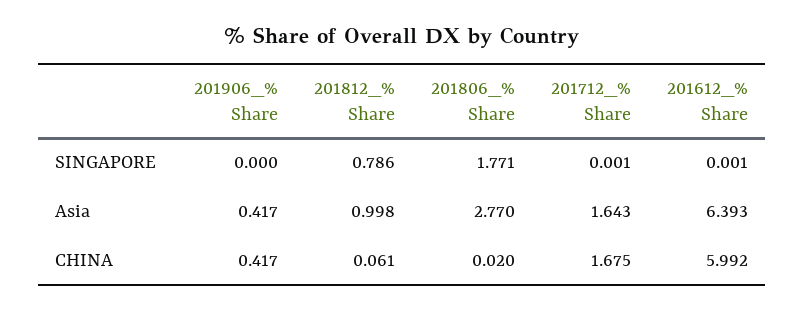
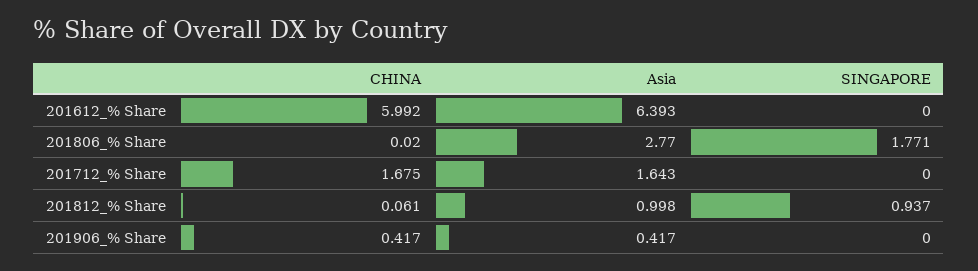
201812_% Share, SINGAPORE: 0.786 -> 0.937
201712_% Share, SINGAPORE: 0.001 -> 0
201612_% Share, SINGAPORE: 0.001 -> 0

